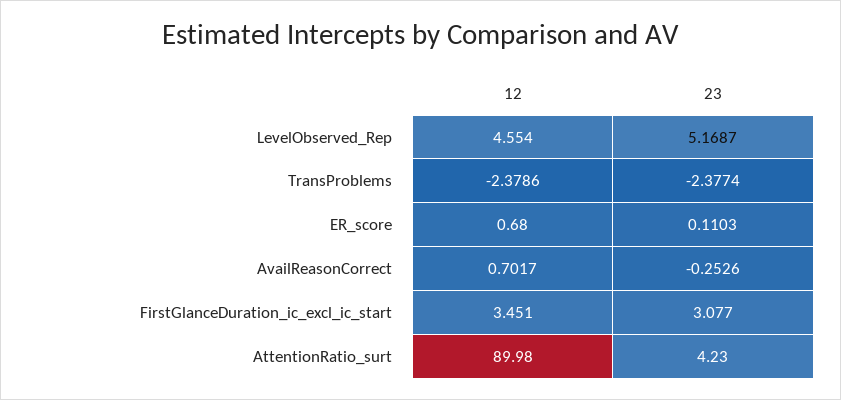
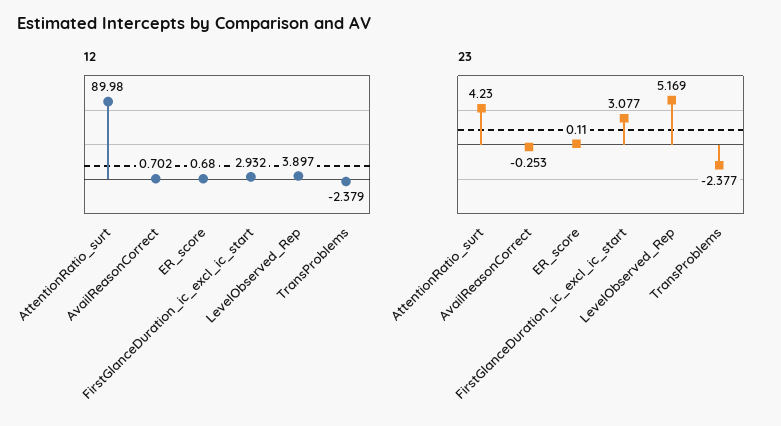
12, LevelObserved_Rep: 4.554 -> 3.897
12, FirstGlanceDuration_ic_excl_ic_start: 3.451 -> 2.932

